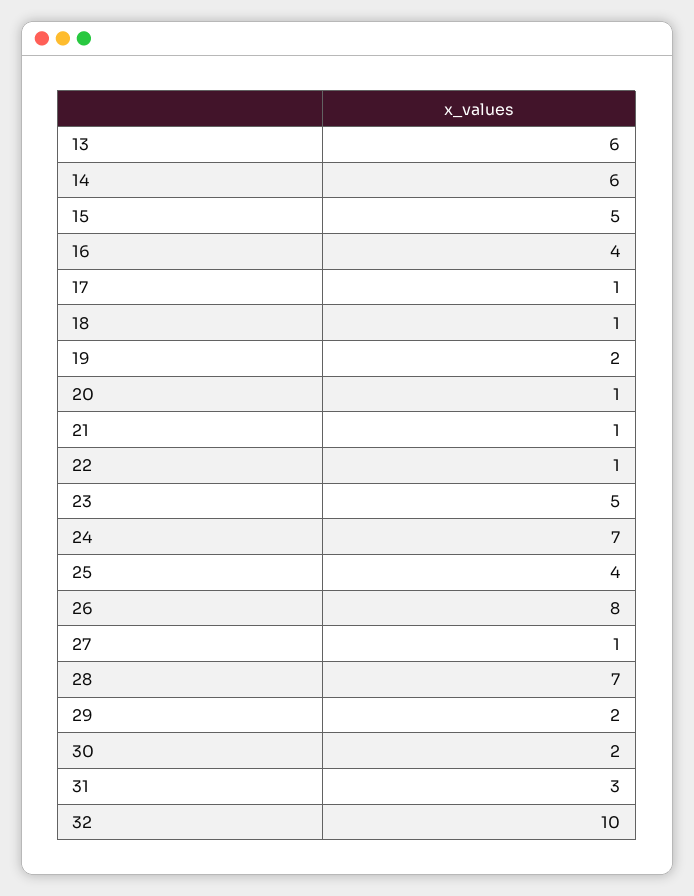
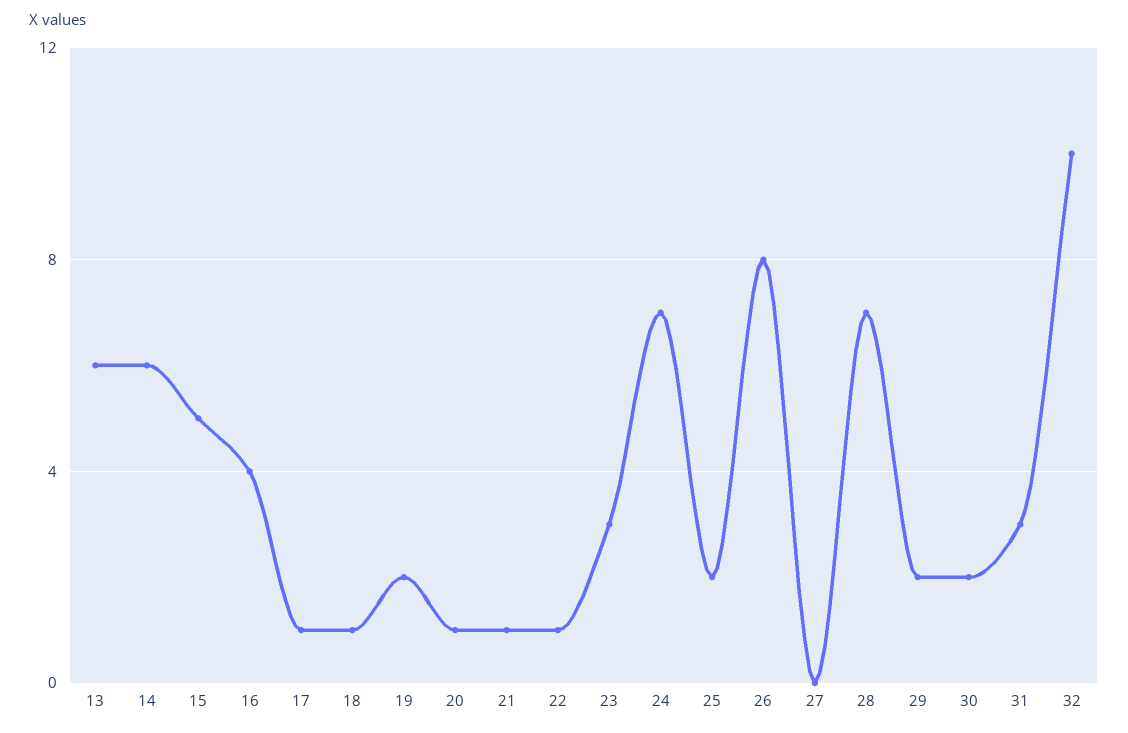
23: 5 -> 3
25: 4 -> 2
27: 1 -> 0

